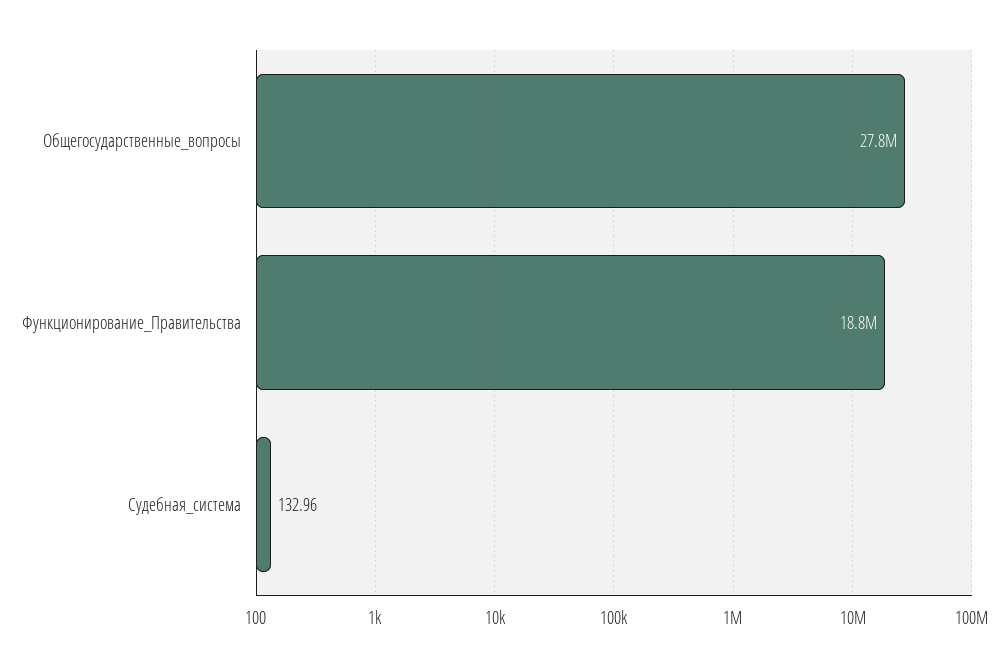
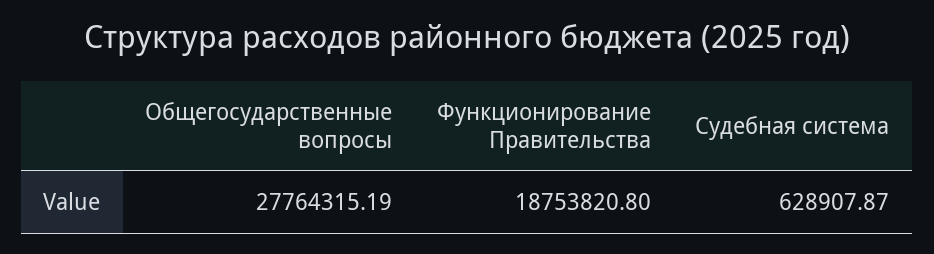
Судебная_система: 132.96 -> 628907.87

